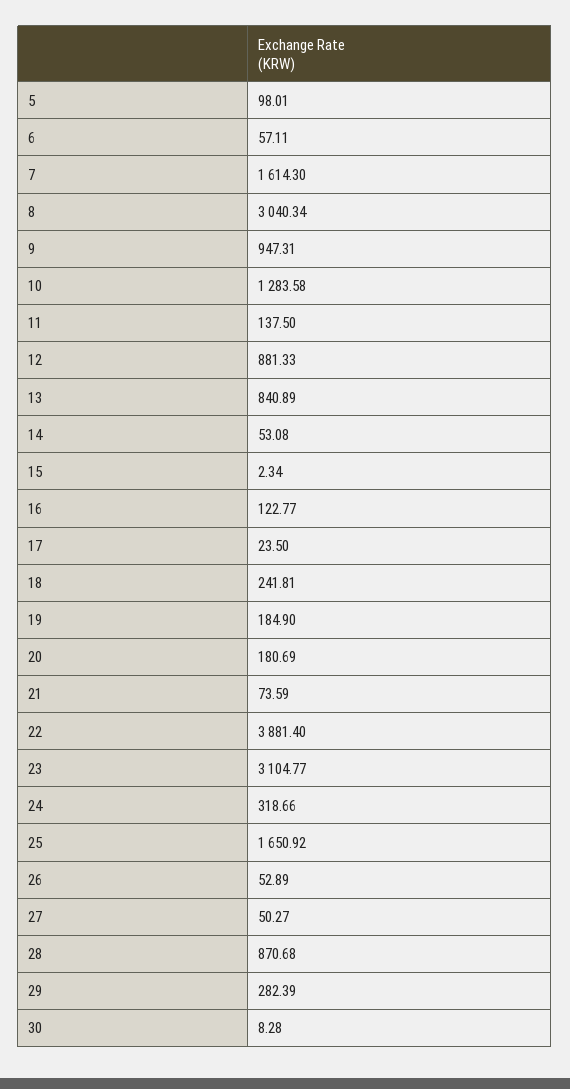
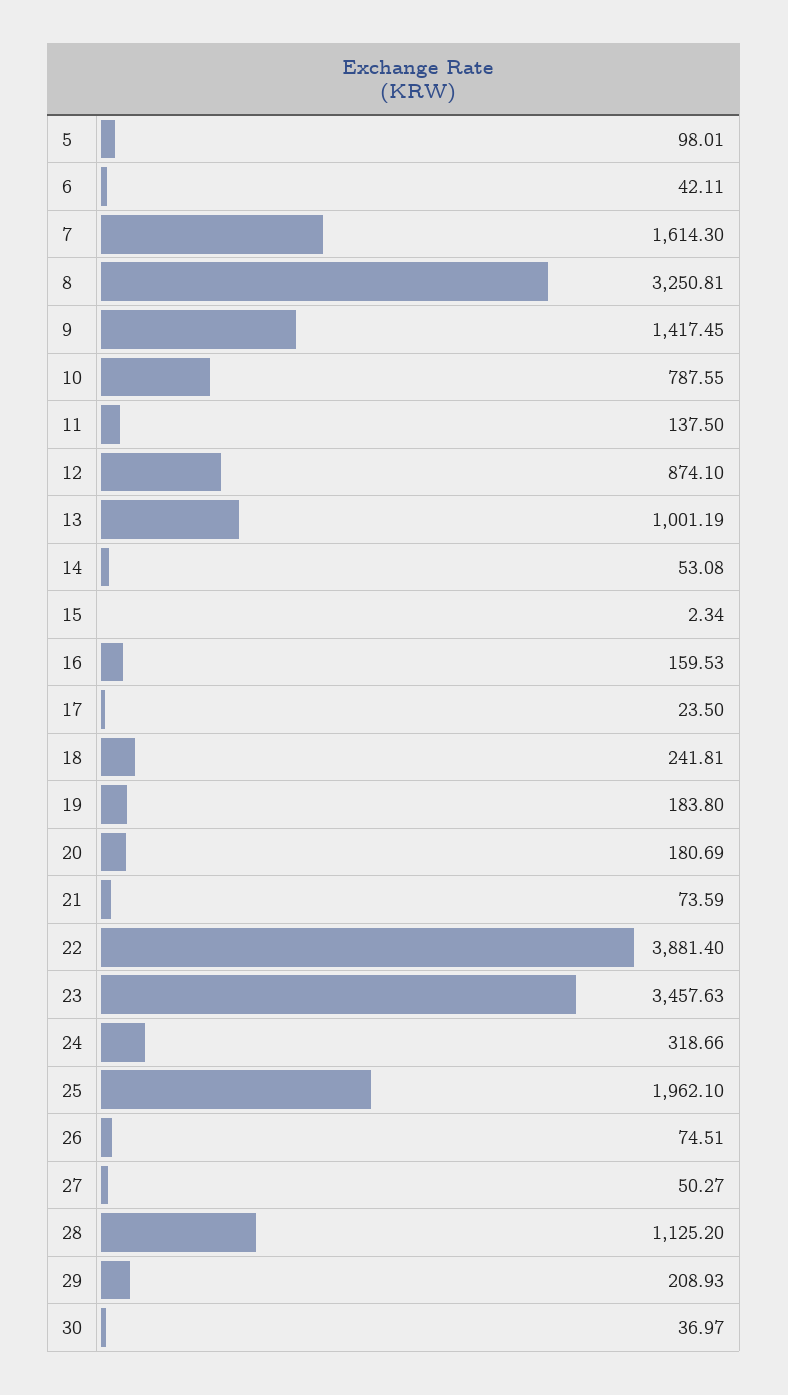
6: 57.11 -> 42.11
8: 3040.34 -> 3250.81
9: 947.31 -> 1417.45
10: 1283.58 -> 787.55
12: 881.33 -> 874.1
13: 840.89 -> 1001.19
16: 122.77 -> 159.53
19: 184.9 -> 183.8
23: 3104.77 -> 3457.63
25: 1650.92 -> 1962.1
26: 52.89 -> 74.51
28: 870.68 -> 1125.2
29: 282.39 -> 208.93
30: 8.28 -> 36.97

